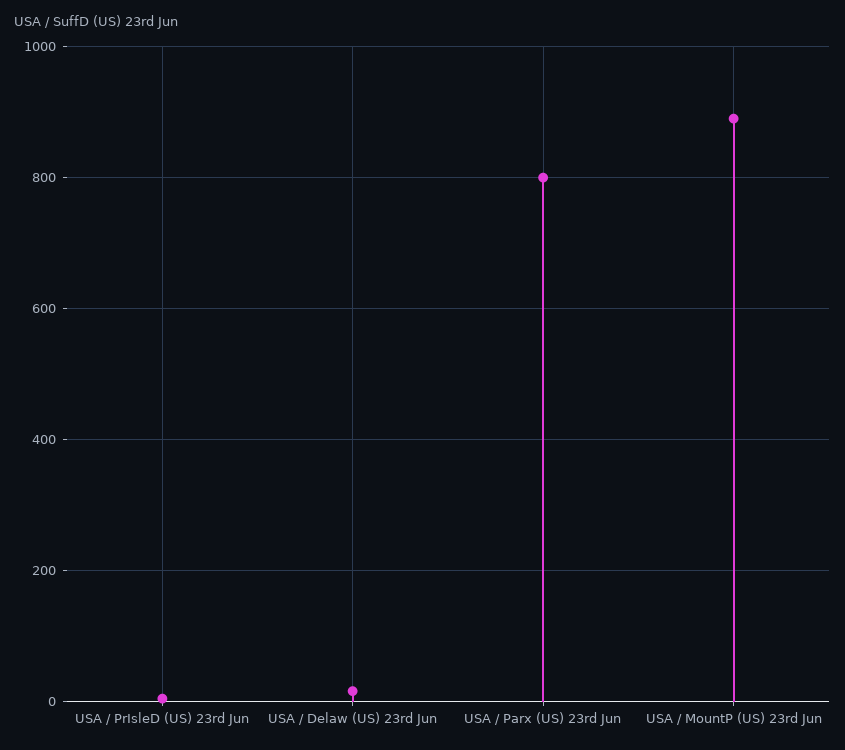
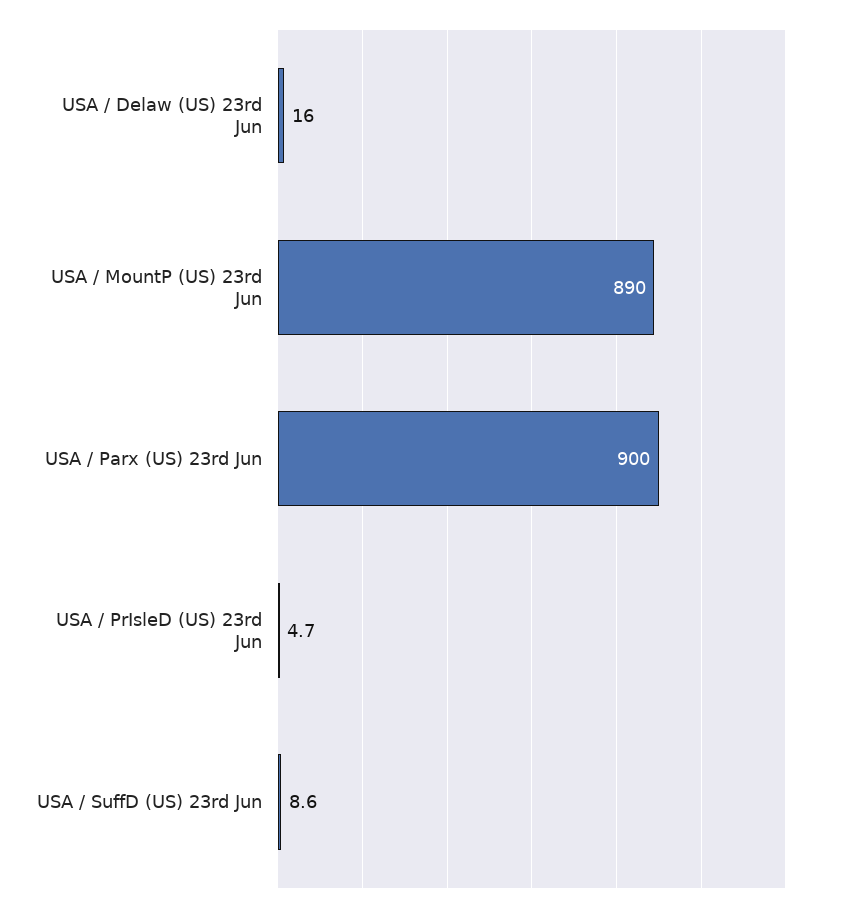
USA / Parx (US) 23rd Jun: 800 -> 900
USA / SuffD (US) 23rd Jun: none -> 8.6

